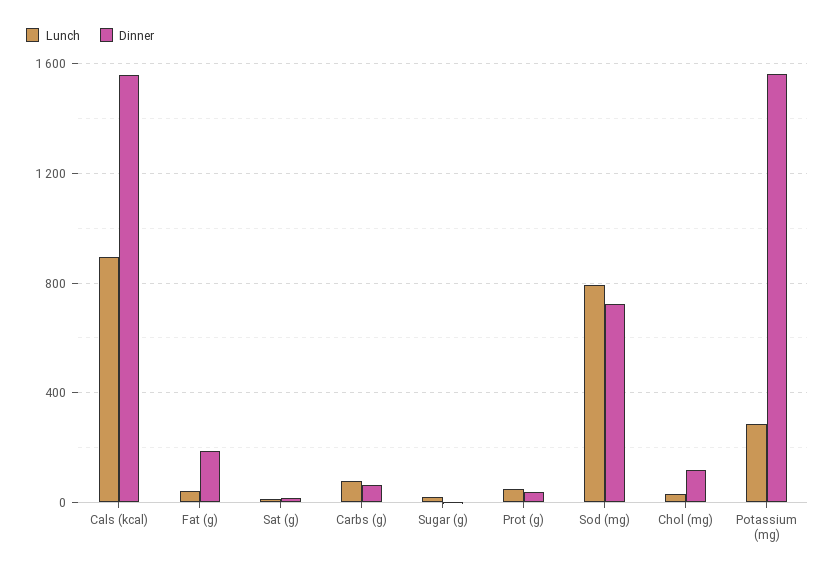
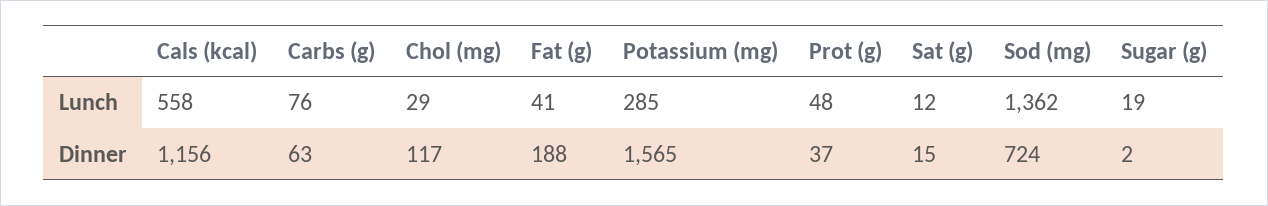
Lunch, Cals (kcal): 900 -> 558
Dinner, Cals (kcal): 1550 -> 1156
Lunch, Sod (mg): 800 -> 1362

